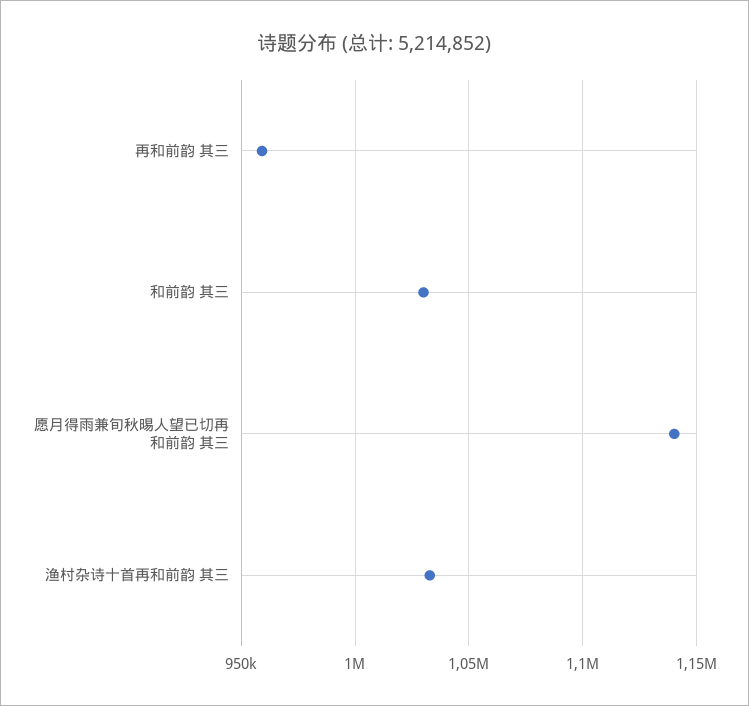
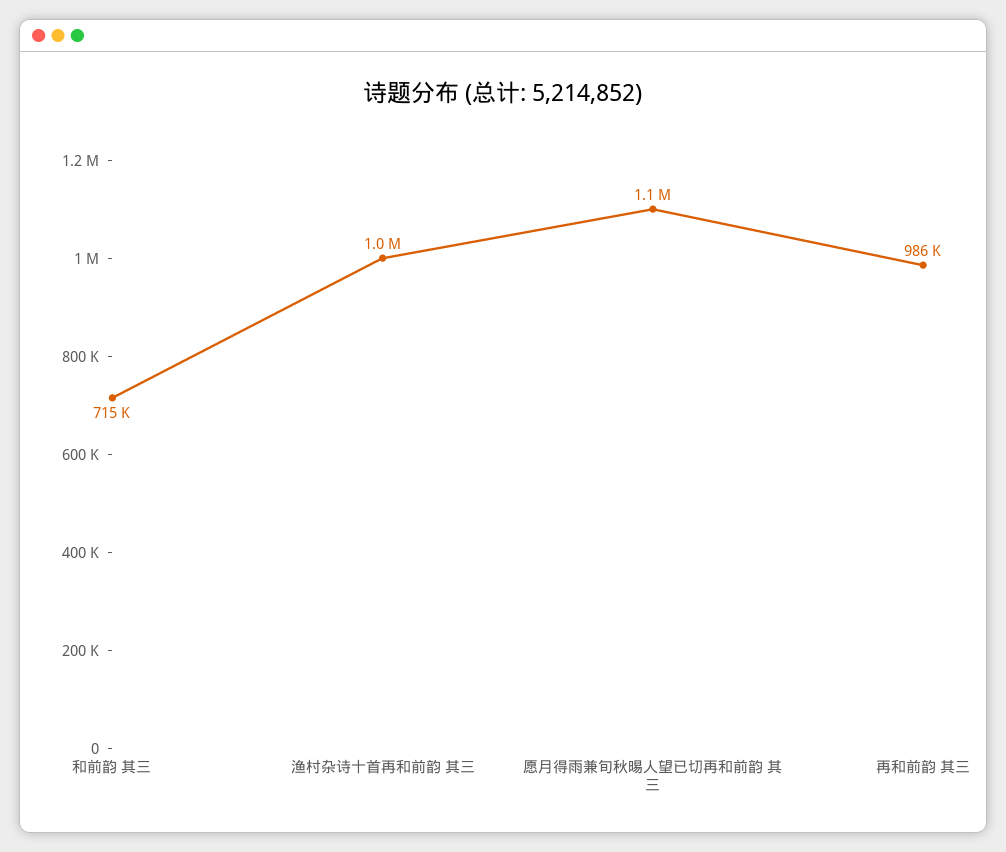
再和前韵 其三: 960000 -> 986000
和前韵 其三: 1030000 -> 715000

